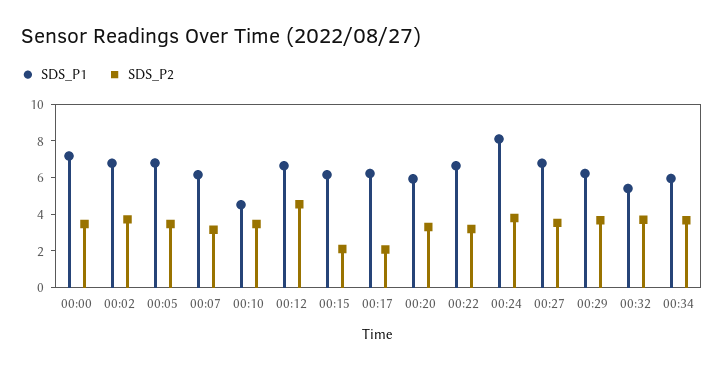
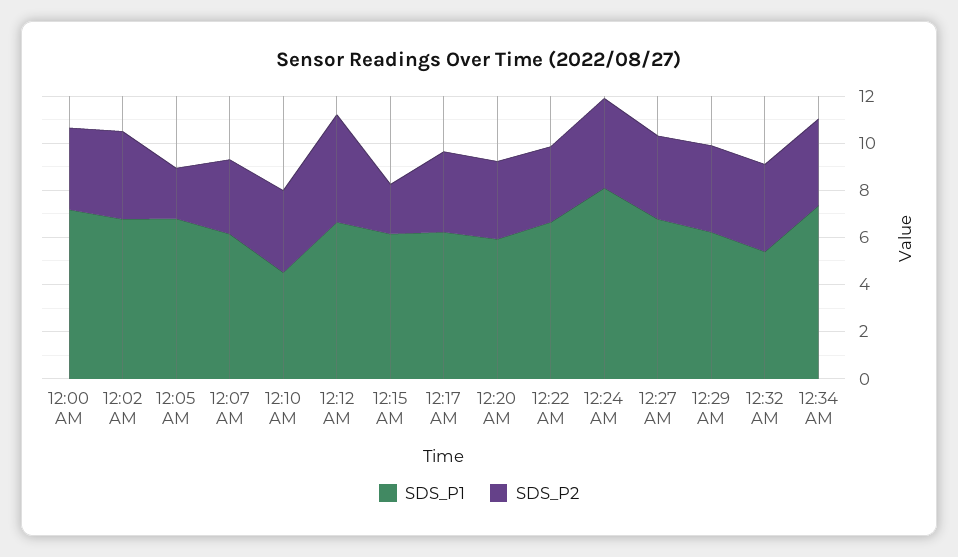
SDS_P2, 00:05: 3.5 -> 2
SDS_P2, 00:17: 2 -> 3.5
SDS_P1, 00:34: 6 -> 7.5

